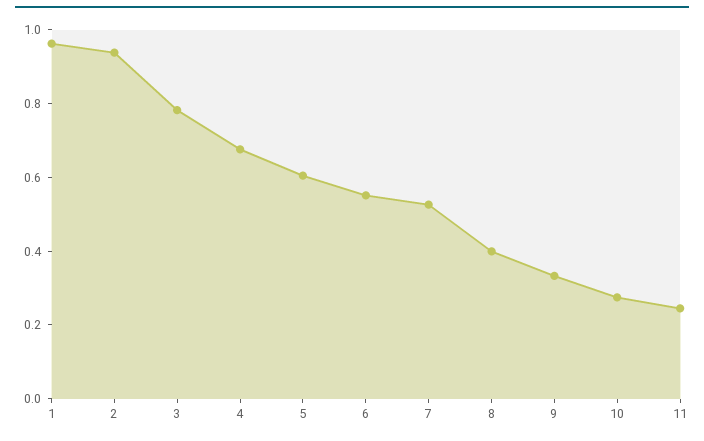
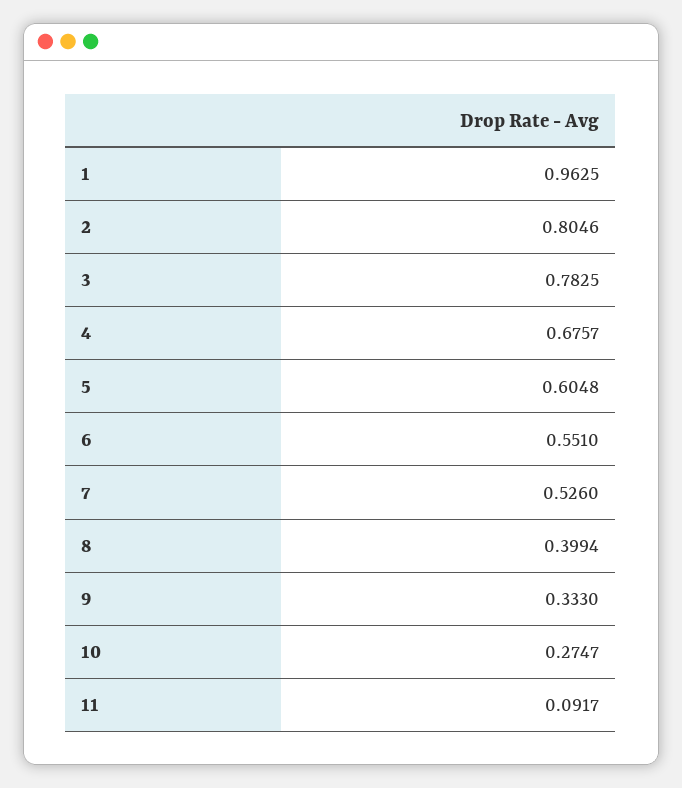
2: 0.95 -> 0.8046
11: 0.25 -> 0.0917

